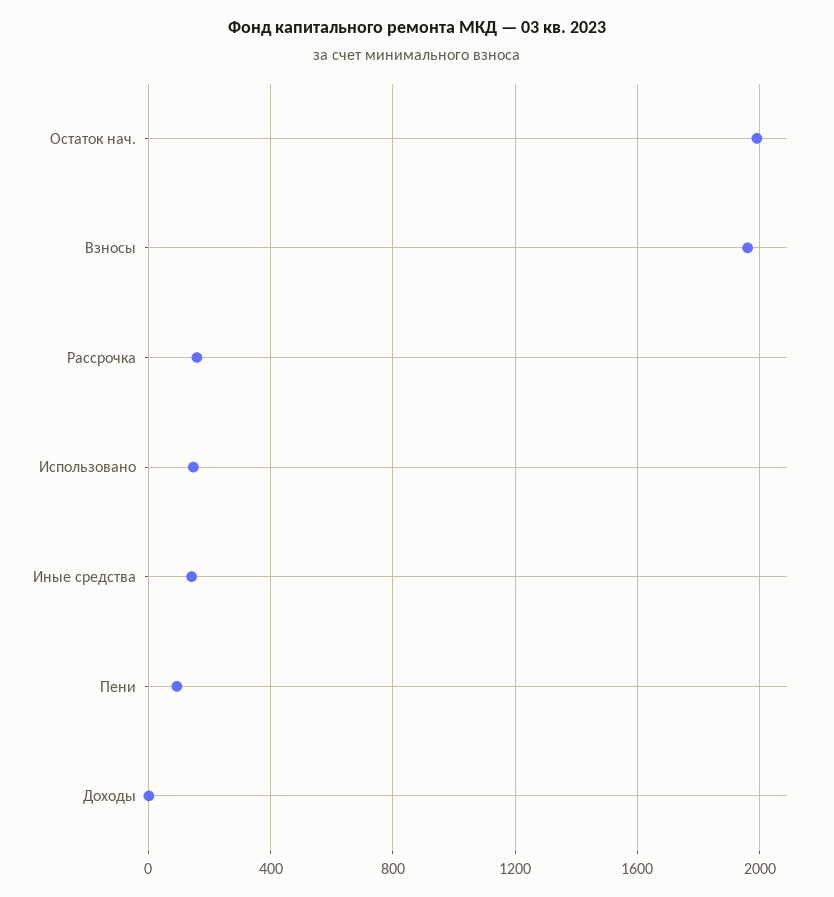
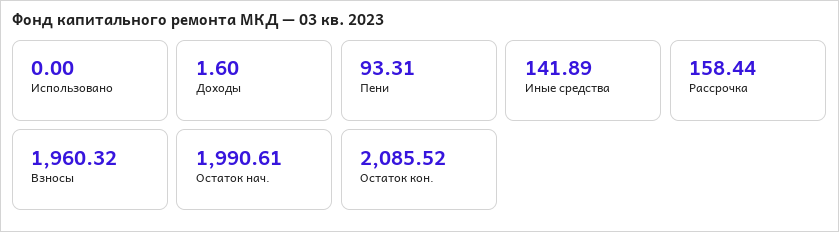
Использовано: 150 -> 0
Остаток кон.: none -> 2085.52

